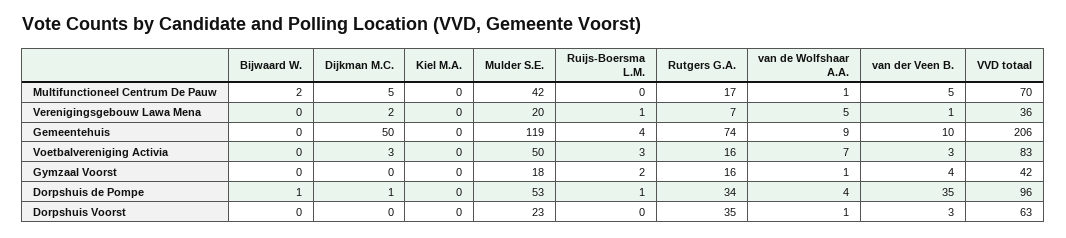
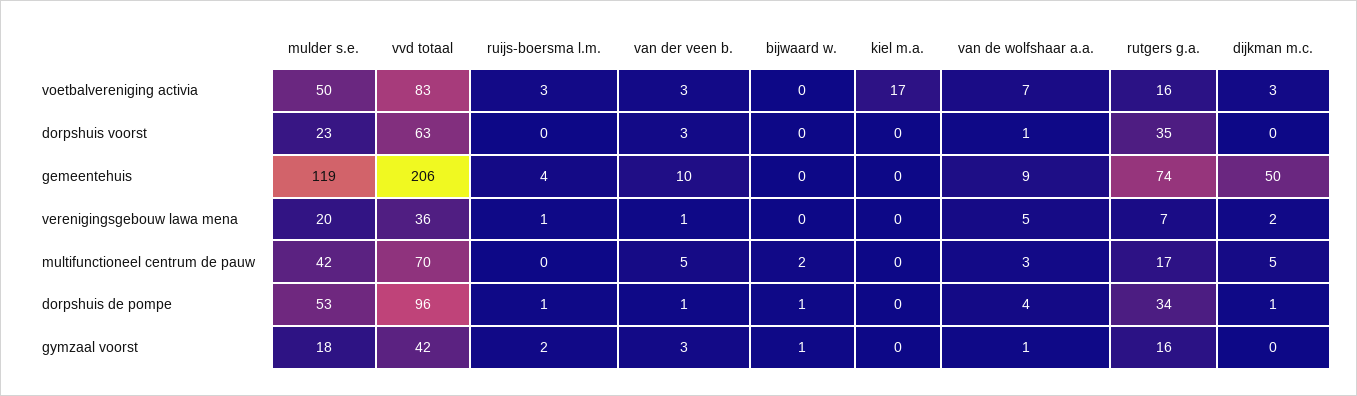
van de Wolfshaar A.A., Multifunctioneel Centrum De Pauw: 1 -> 3
Kiel M.A., Voetbalvereniging Activia: 0 -> 17
Bijwaard W., Gymzaal Voorst: 0 -> 1
van der Veen B., Gymzaal Voorst: 4 -> 3
van der Veen B., Dorpshuis de Pompe: 35 -> 1

